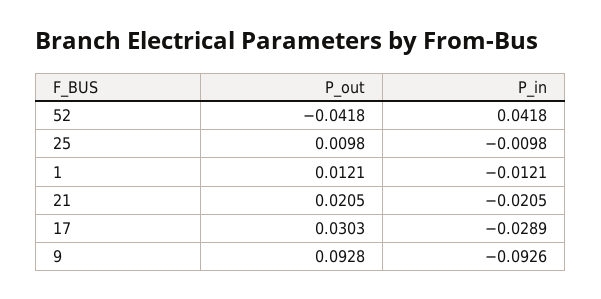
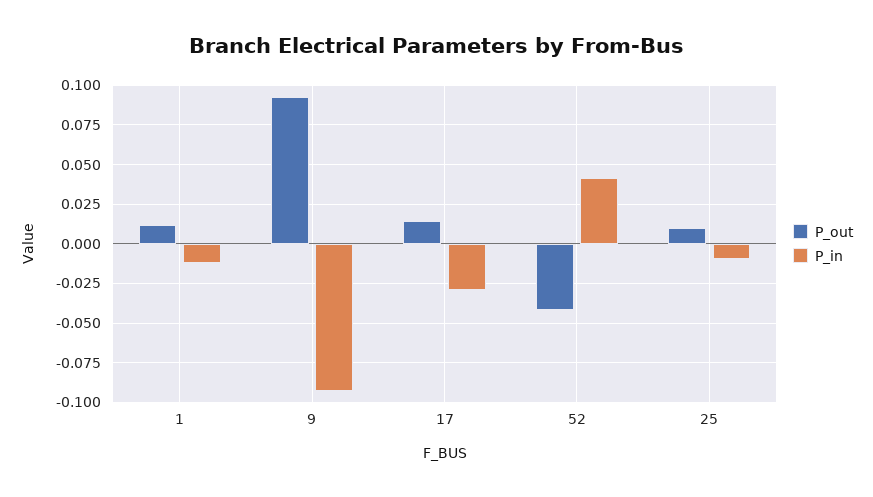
P_out, 21: 0.0205 -> none
P_in, 21: -0.0205 -> none
P_out, 17: 0.0303 -> 0.015

